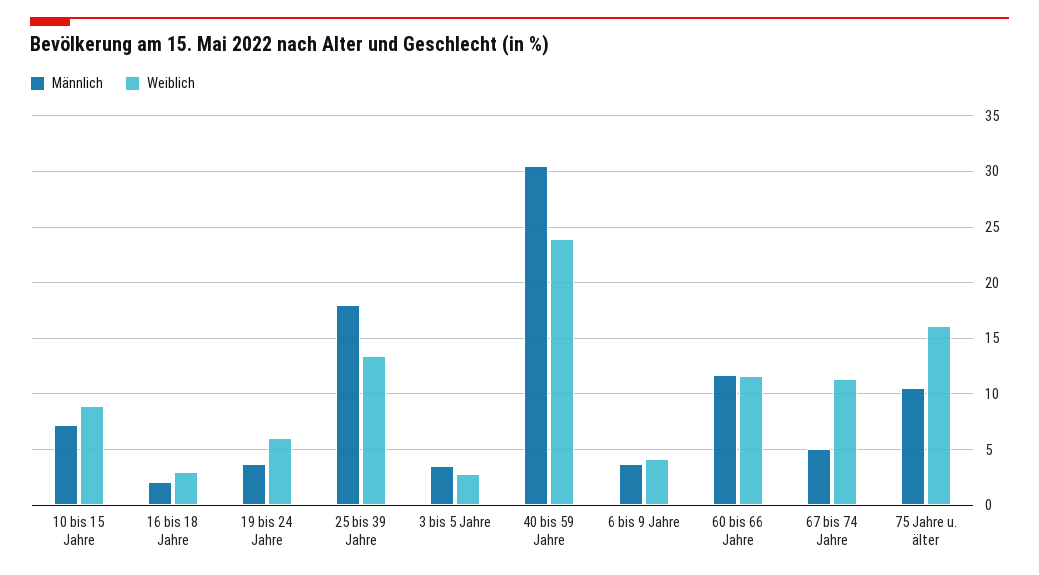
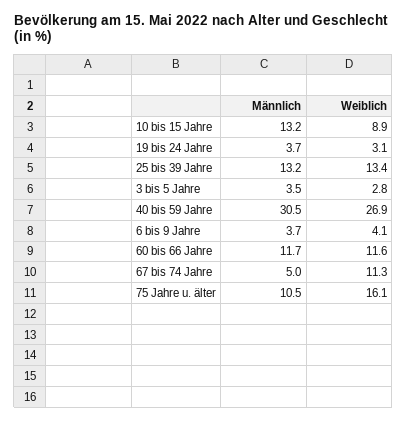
Männlich, 10 bis 15 Jahre: 7 -> 13.2
Männlich, 16 bis 18 Jahre: 2 -> none
Weiblich, 16 bis 18 Jahre: 3 -> none
Weiblich, 19 bis 24 Jahre: 6 -> 3.1
Männlich, 25 bis 39 Jahre: 18 -> 13.2
Weiblich, 40 bis 59 Jahre: 24 -> 26.9

